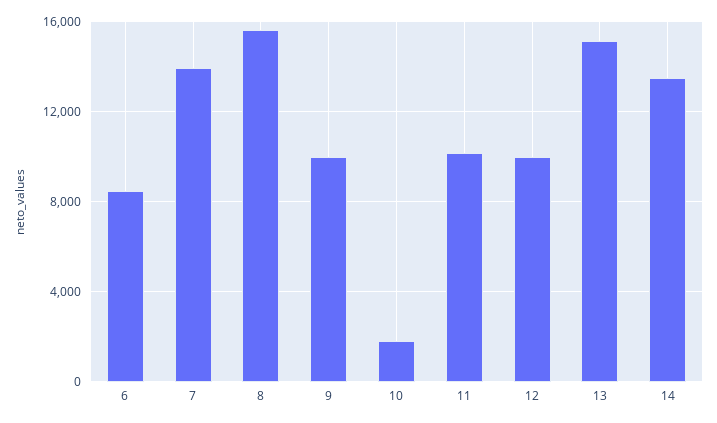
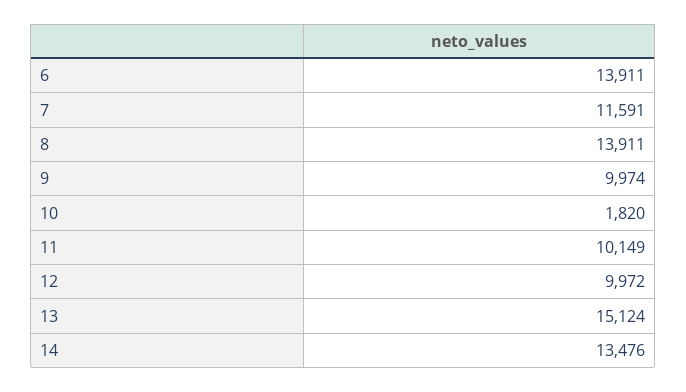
6: 8500 -> 13911
7: 14000 -> 11591
8: 15500 -> 13911

